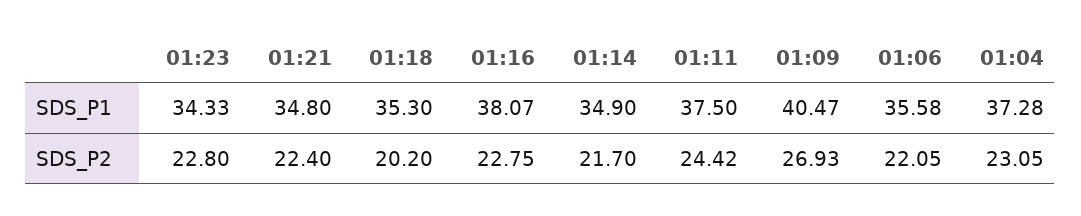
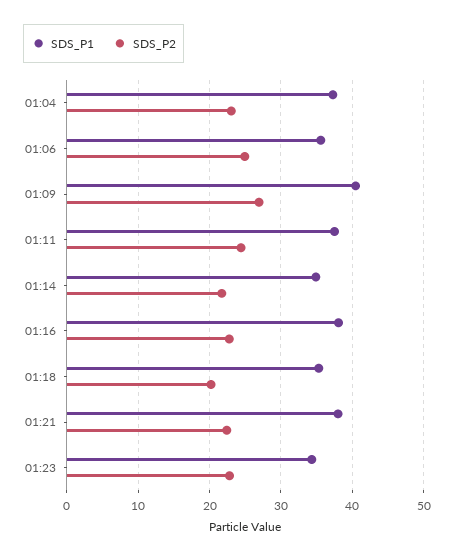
SDS_P1, 01:21: 34.8 -> 38
SDS_P2, 01:06: 22.05 -> 25

